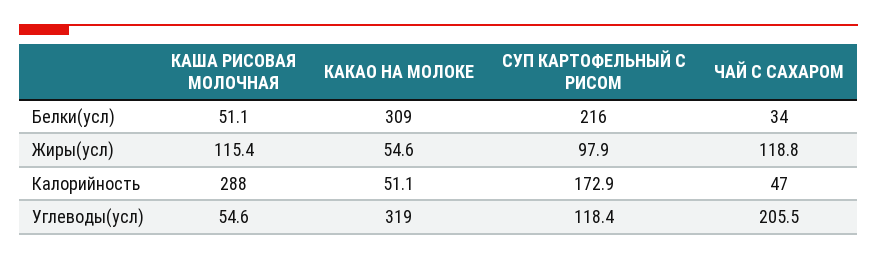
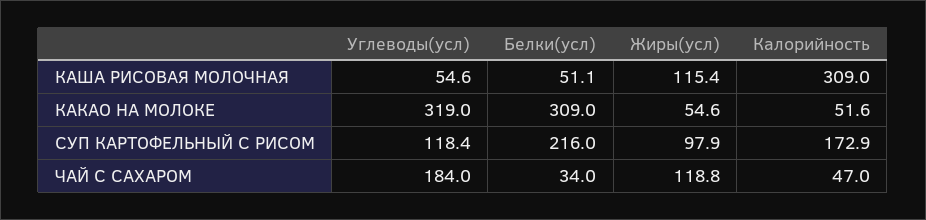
КАША РИСОВАЯ МОЛОЧНАЯ, Калорийность: 288 -> 309
КАКАО НА МОЛОКЕ, Калорийность: 51.1 -> 51.6
ЧАЙ С САХАРОМ, Углеводы(усл): 205.5 -> 184

